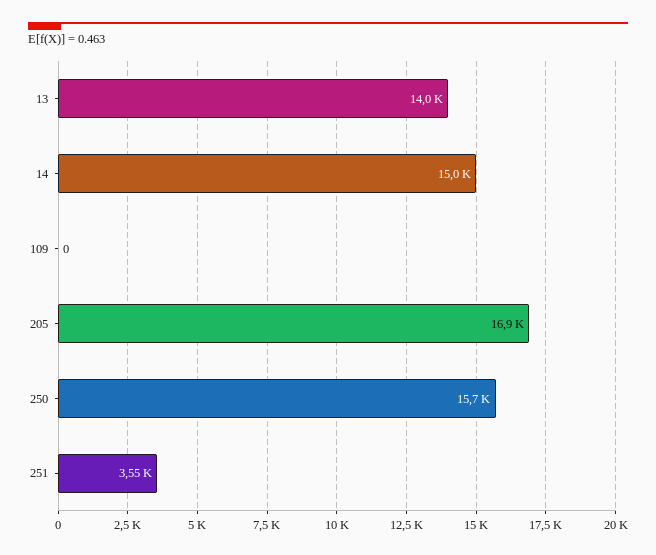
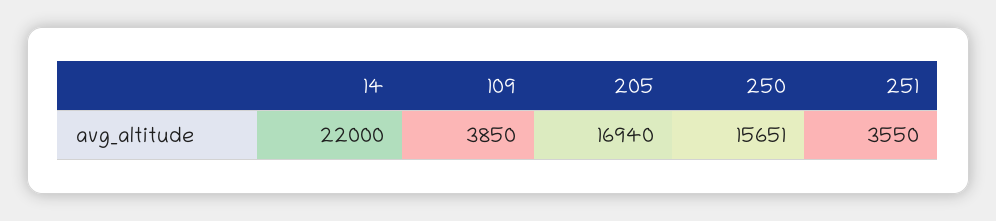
13: 14000 -> none
14: 15000 -> 22000
109: 0 -> 3850

